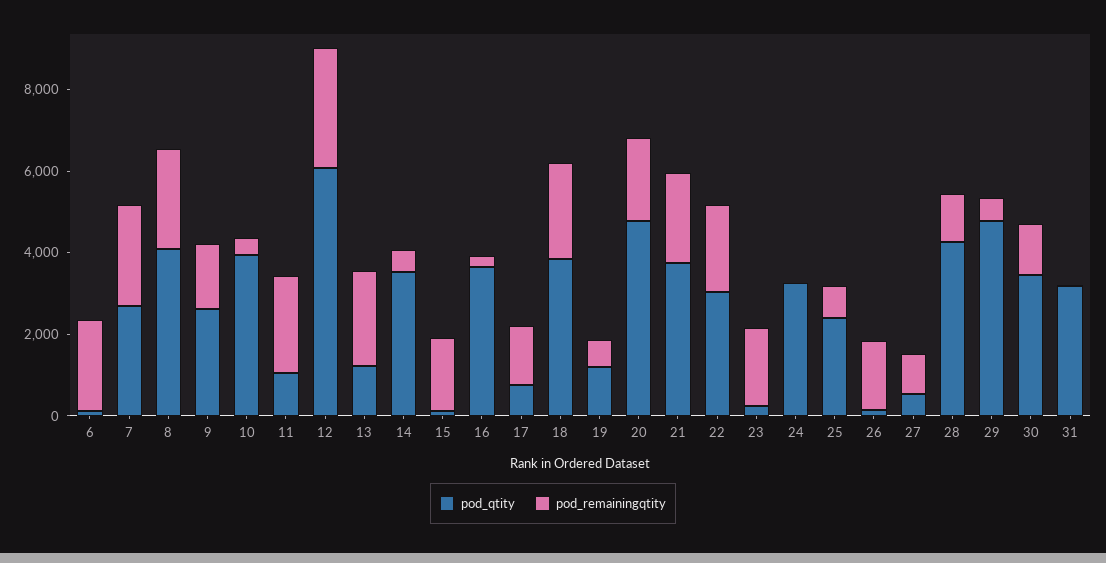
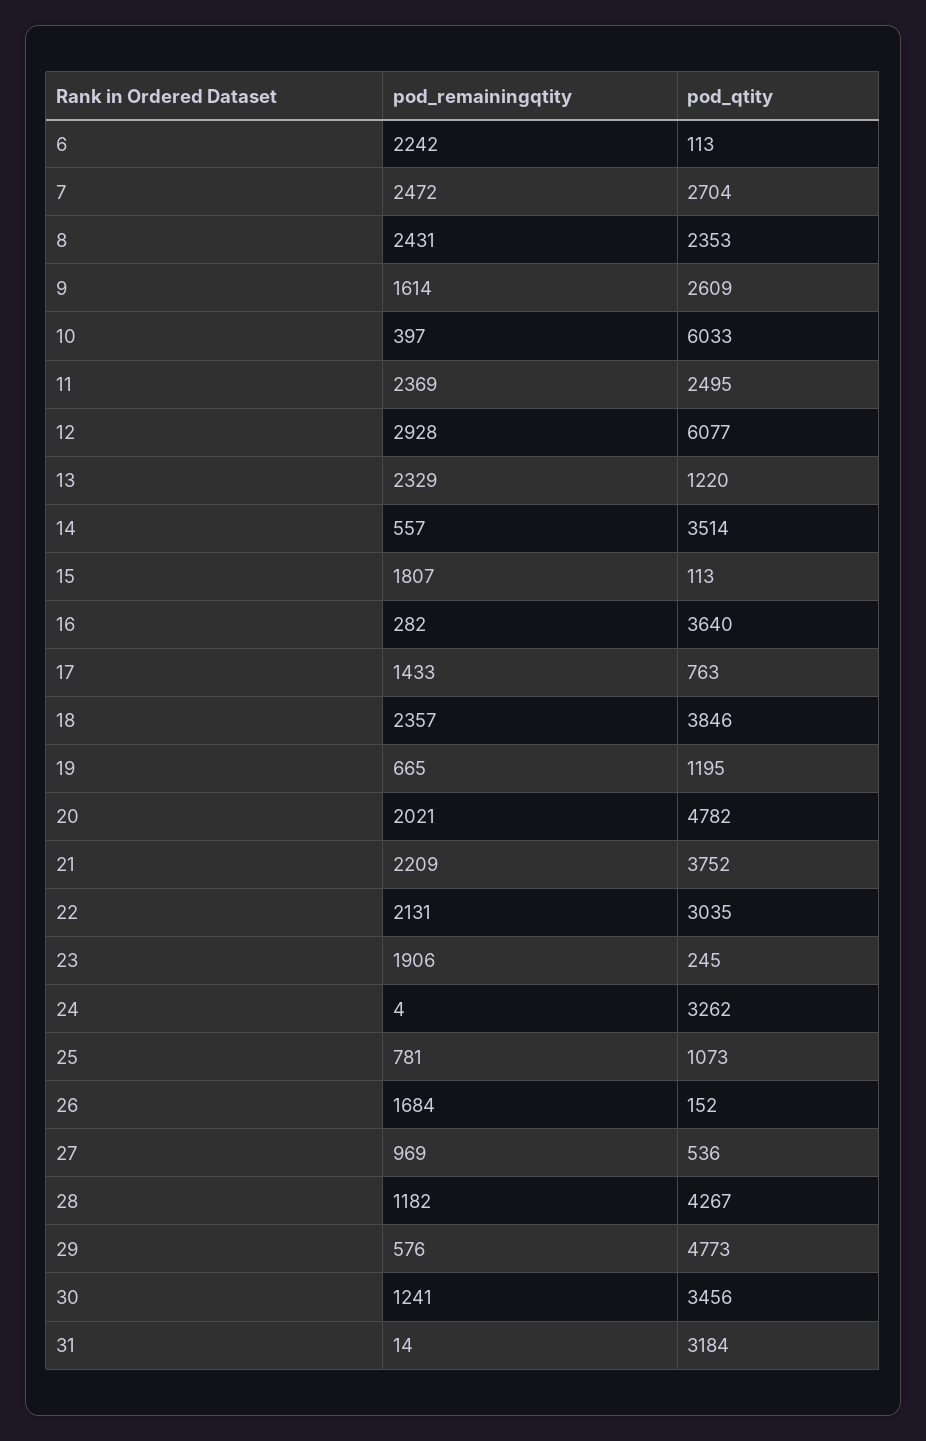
pod_qtity, 8: 4000 -> 2353
pod_qtity, 10: 4000 -> 6033
pod_qtity, 11: 1000 -> 2495
pod_qtity, 25: 2500 -> 1073

